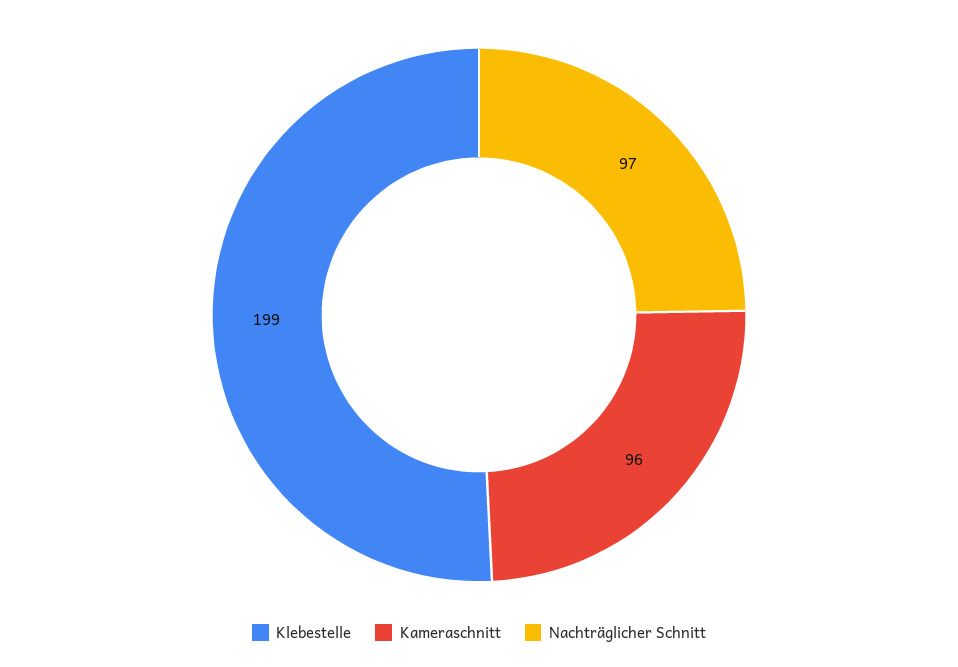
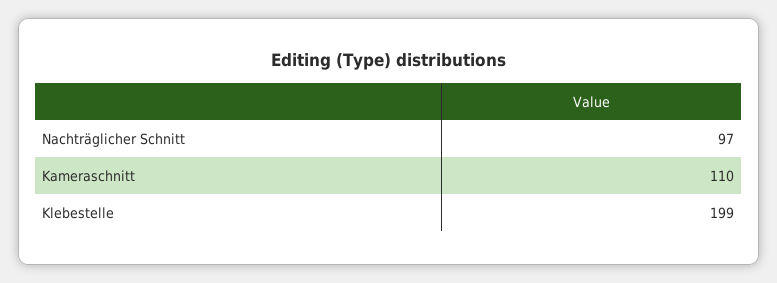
Kameraschnitt: 96 -> 110

